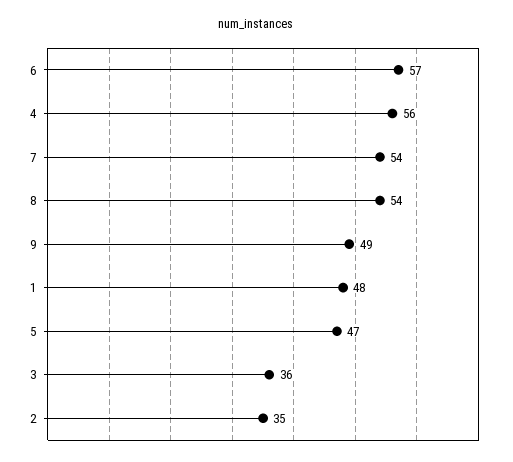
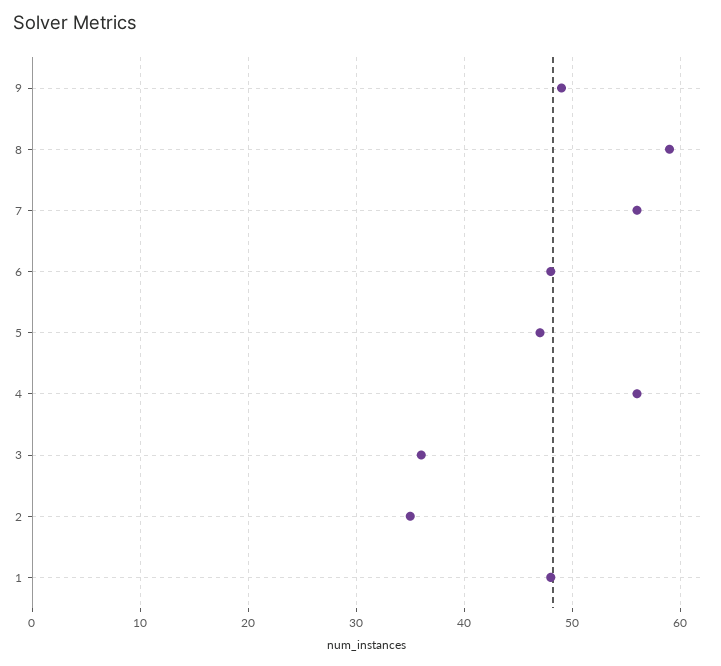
6: 57 -> 48
7: 54 -> 56
8: 54 -> 59

